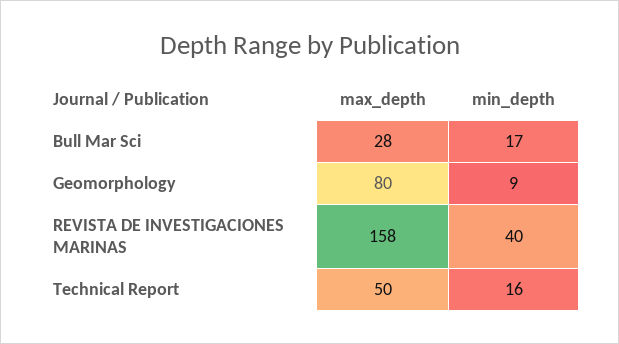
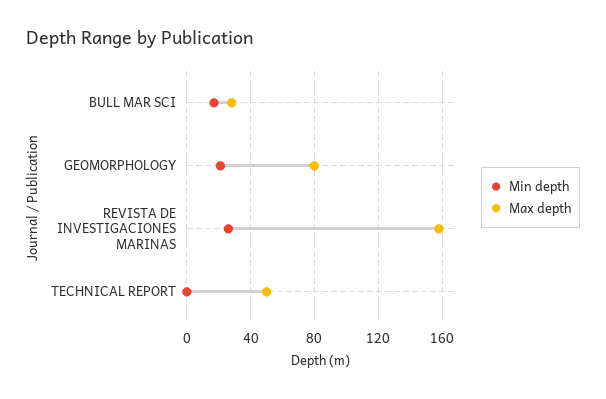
min_depth, Geomorphology: 9 -> 20
min_depth, REVISTA DE INVESTIGACIONES MARINAS: 40 -> 25
min_depth, Technical Report: 16 -> 0

